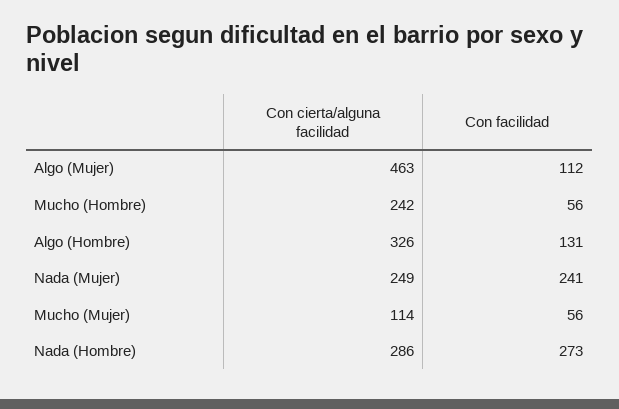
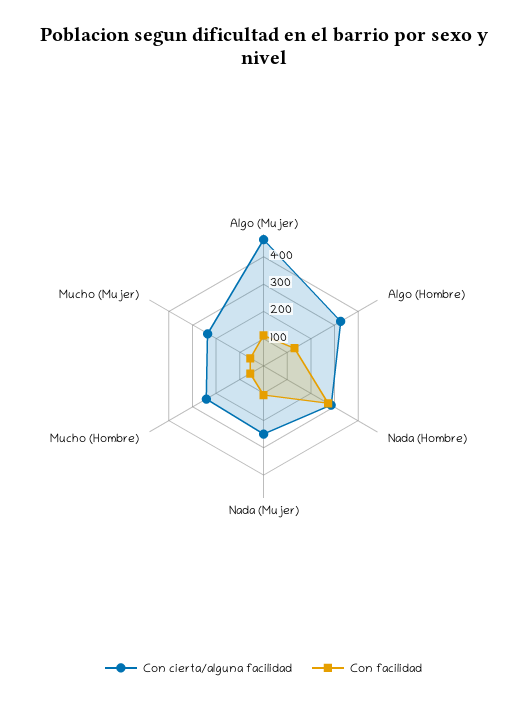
Con facilidad, Nada (Mujer): 241 -> 100
Con cierta/alguna facilidad, Mucho (Mujer): 114 -> 250

